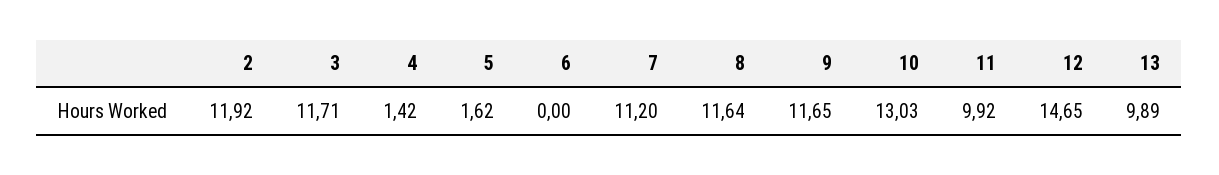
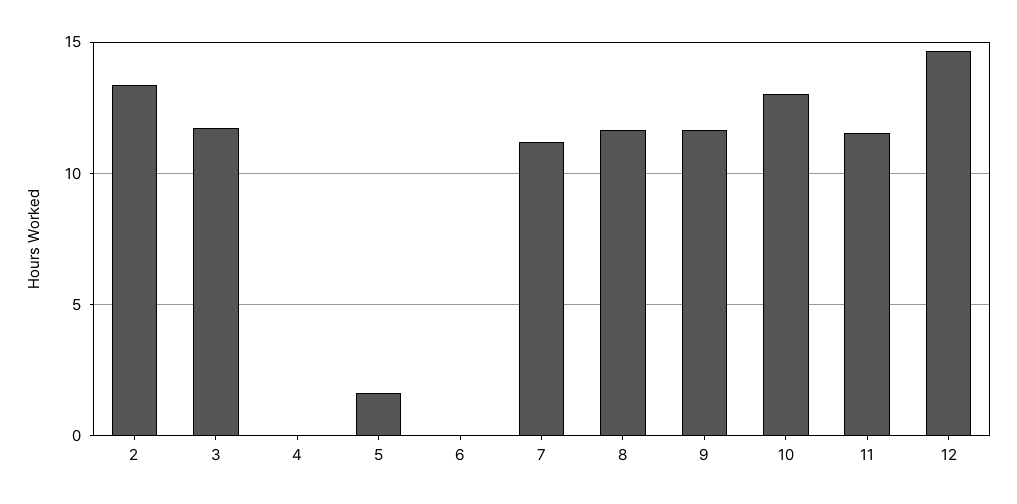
2: 11.92 -> 13.5
4: 1.42 -> 0
11: 9.92 -> 11.5
13: 9.89 -> none

